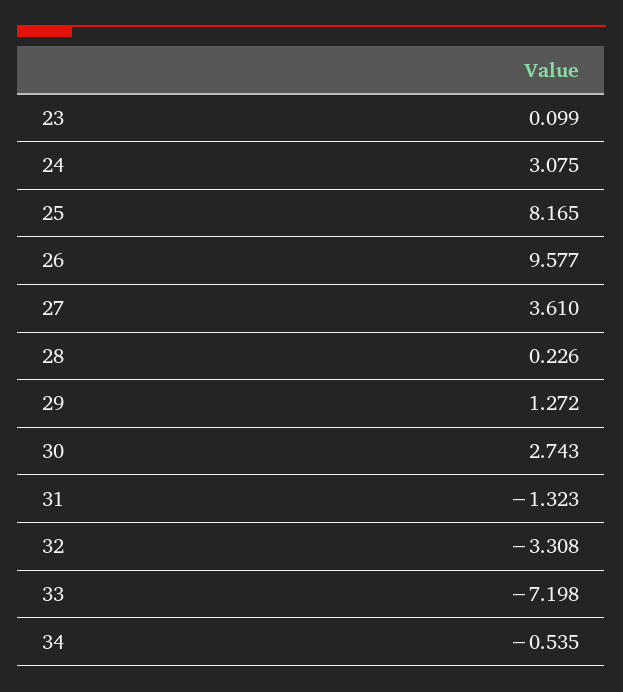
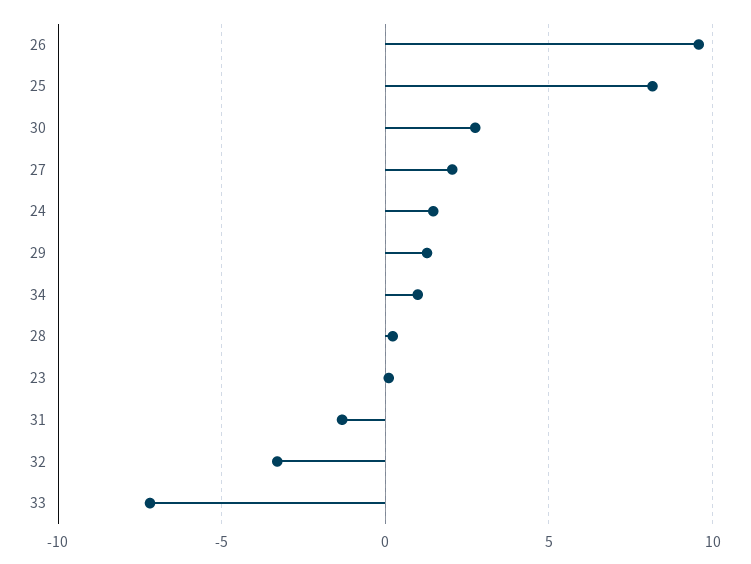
24: 3.075 -> 1.5
27: 3.61 -> 2
34: -0.535 -> 1

